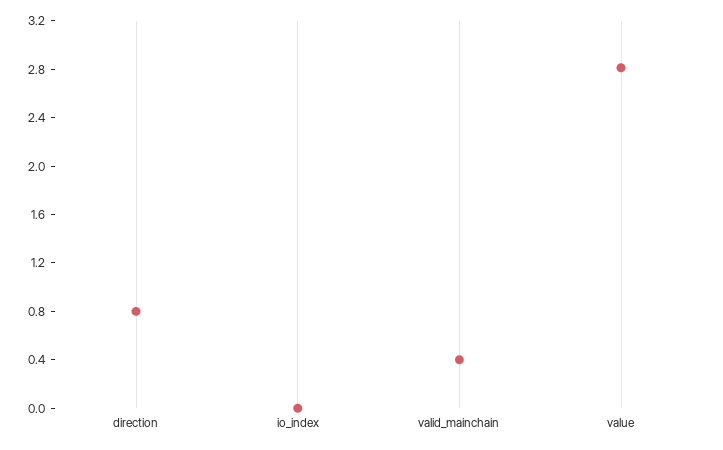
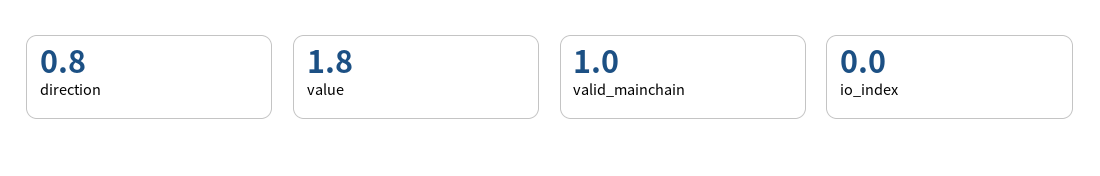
valid_mainchain: 0.4 -> 1
value: 2.8 -> 1.8

